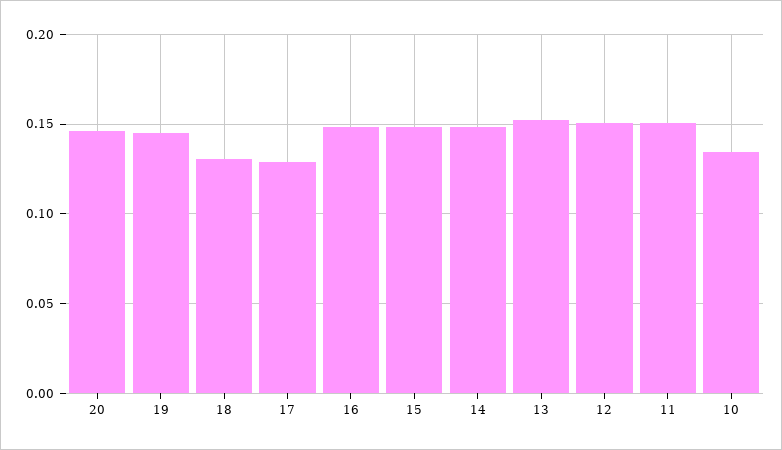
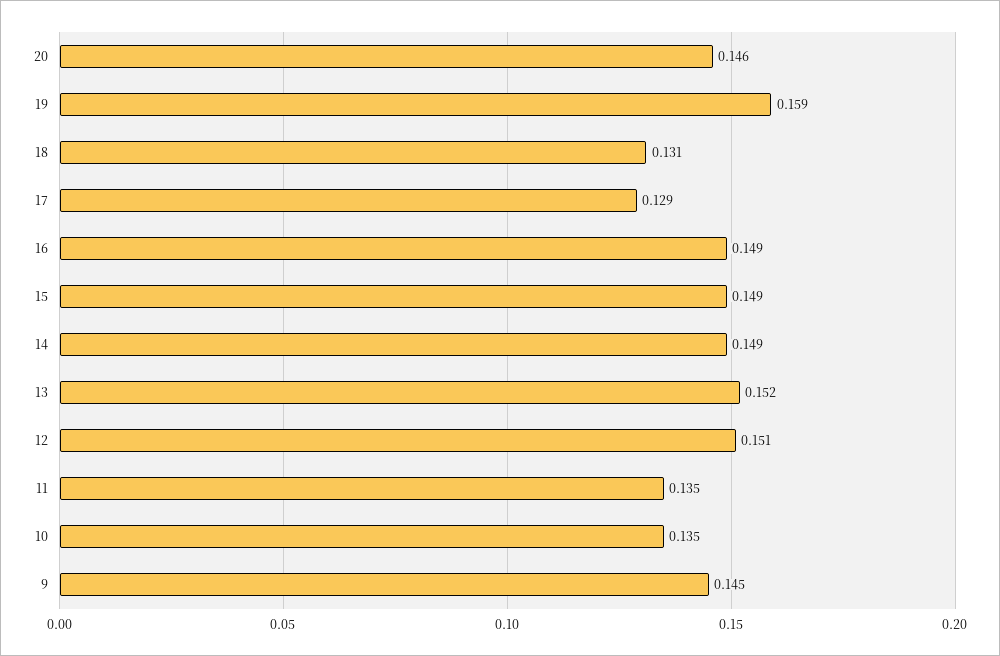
19: 0.145 -> 0.159
11: 0.15 -> 0.135
9: none -> 0.145

